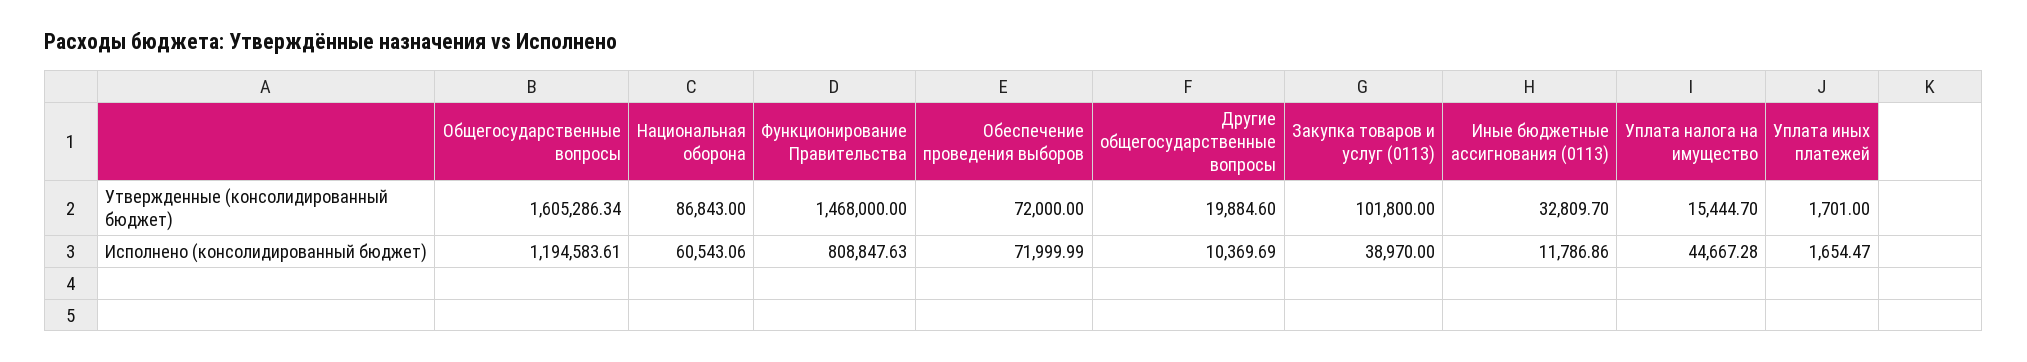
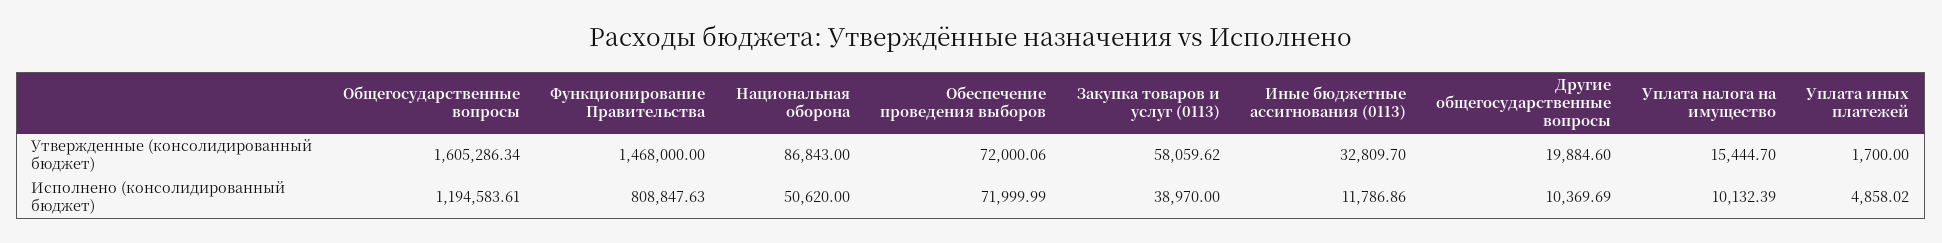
Обеспечение проведения выборов, Утвержденные (консолидированный бюджет): 72000 -> 72000.06
Закупка товаров и услуг (0113), Утвержденные (консолидированный бюджет): 101800 -> 58059.62
Уплата иных платежей, Утвержденные (консолидированный бюджет): 1701 -> 1700
Национальная оборона, Исполнено (консолидированный бюджет): 60543.06 -> 50620
Уплата налога на имущество, Исполнено (консолидированный бюджет): 44667.28 -> 10132.39
Уплата иных платежей, Исполнено (консолидированный бюджет): 1654.47 -> 4858.02

